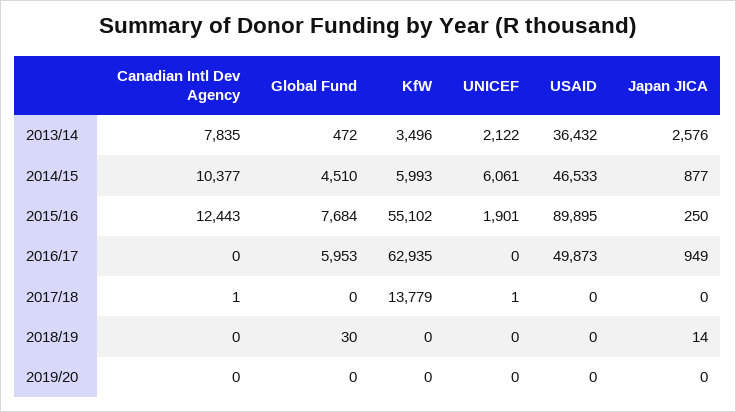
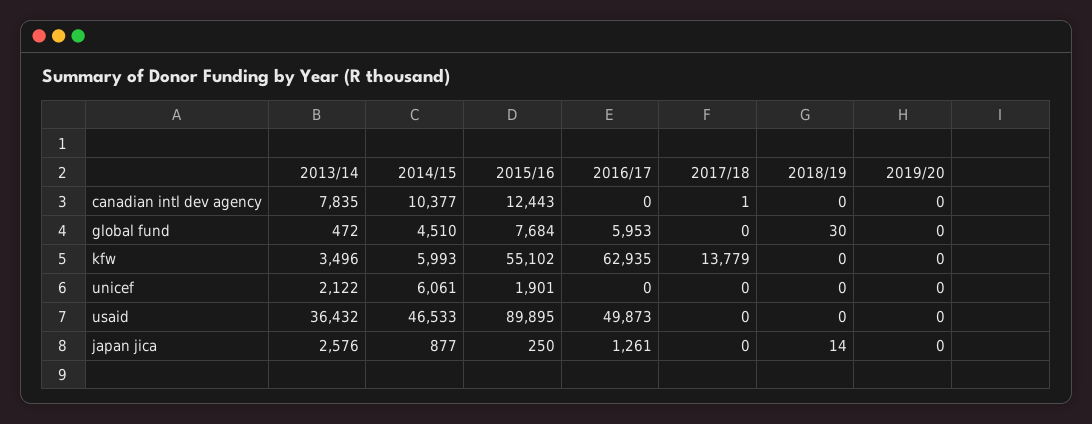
Japan JICA, 2016/17: 949 -> 1261
UNICEF, 2017/18: 1 -> 0

